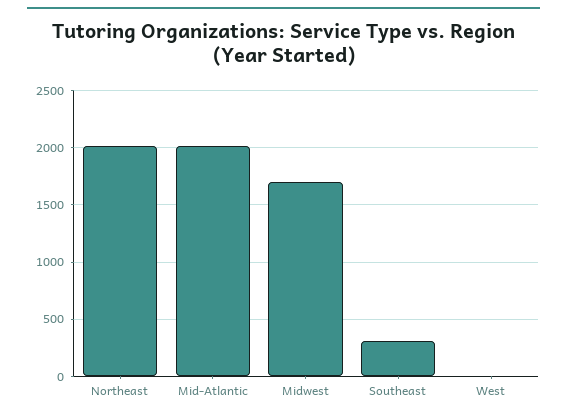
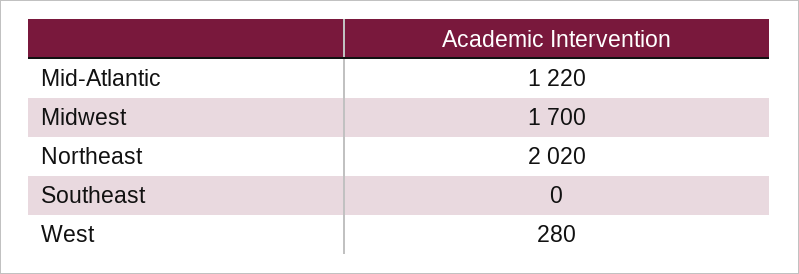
Mid-Atlantic: 2000 -> 1220
Southeast: 300 -> 0
West: 0 -> 280

